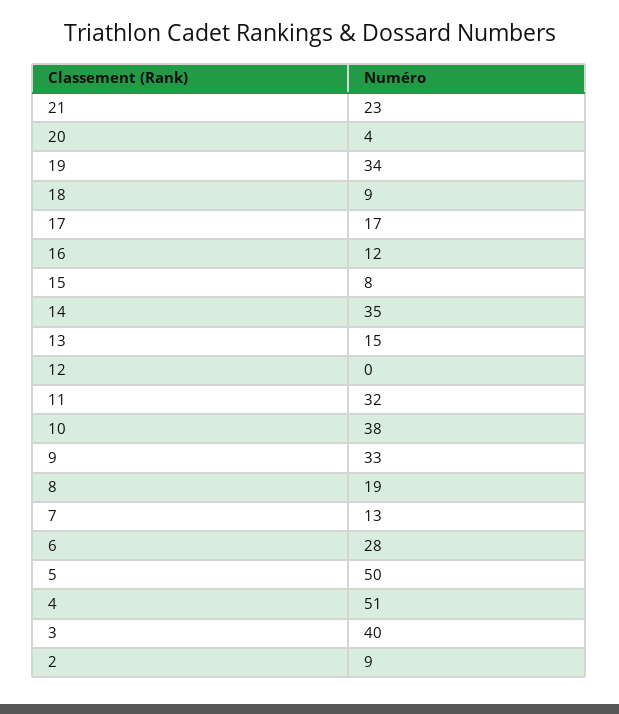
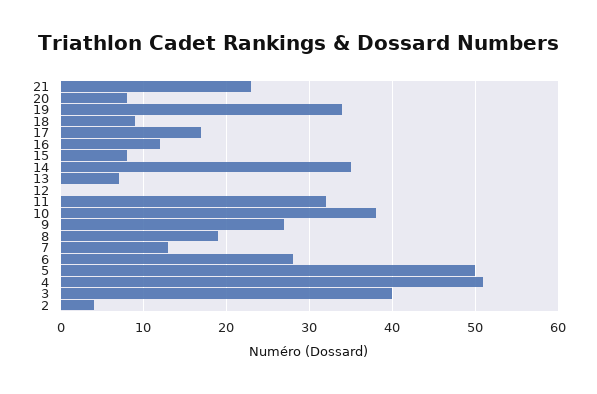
20: 4 -> 8
13: 15 -> 7
9: 33 -> 27
2: 9 -> 4

